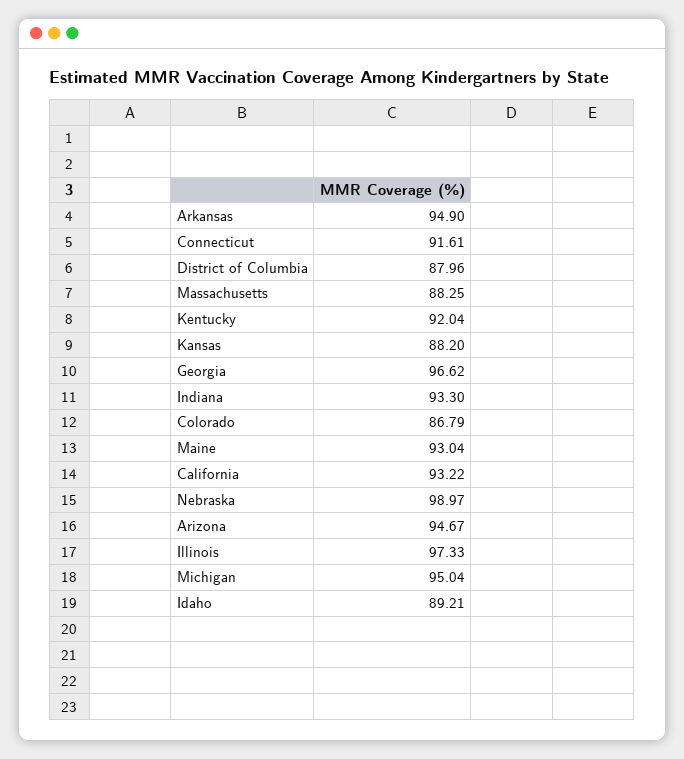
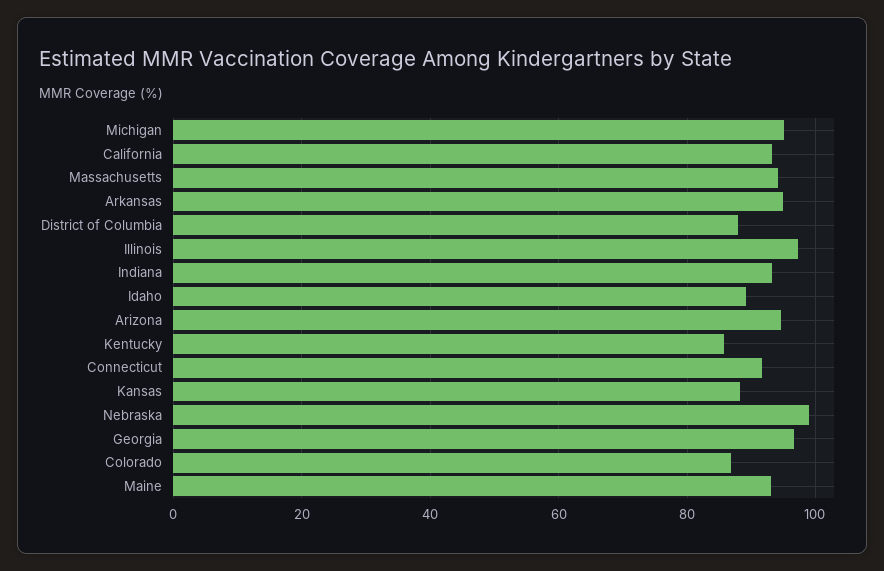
Massachusetts: 88.25 -> 94
Kentucky: 92.04 -> 86

